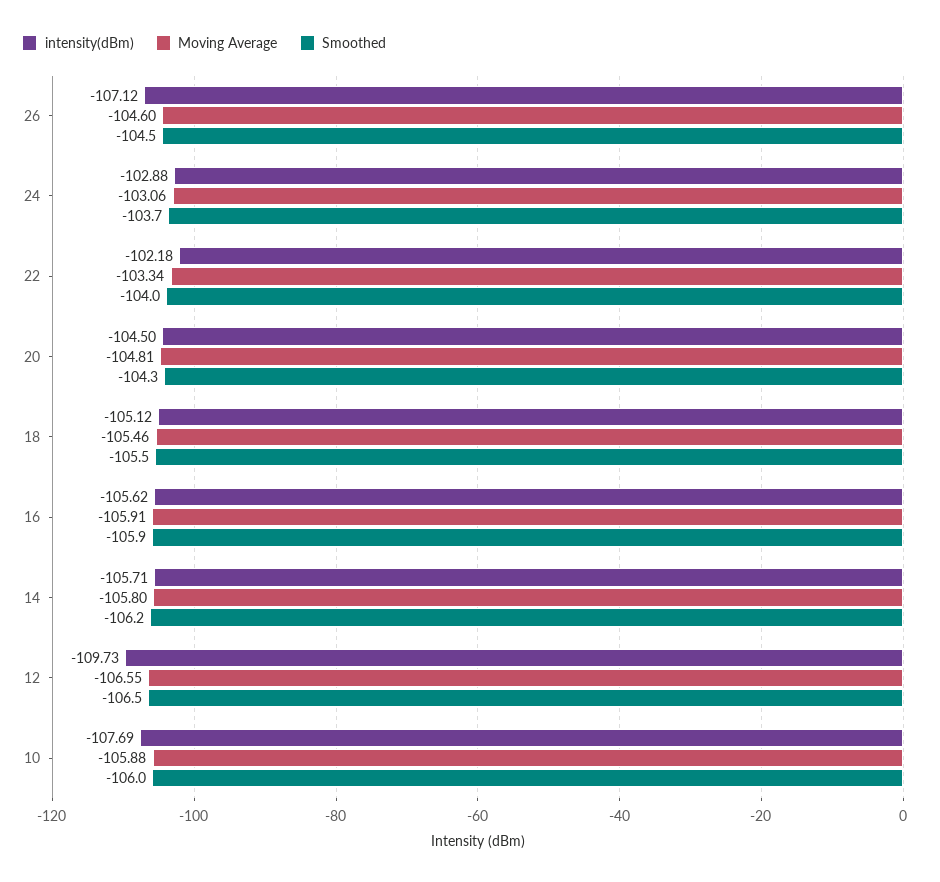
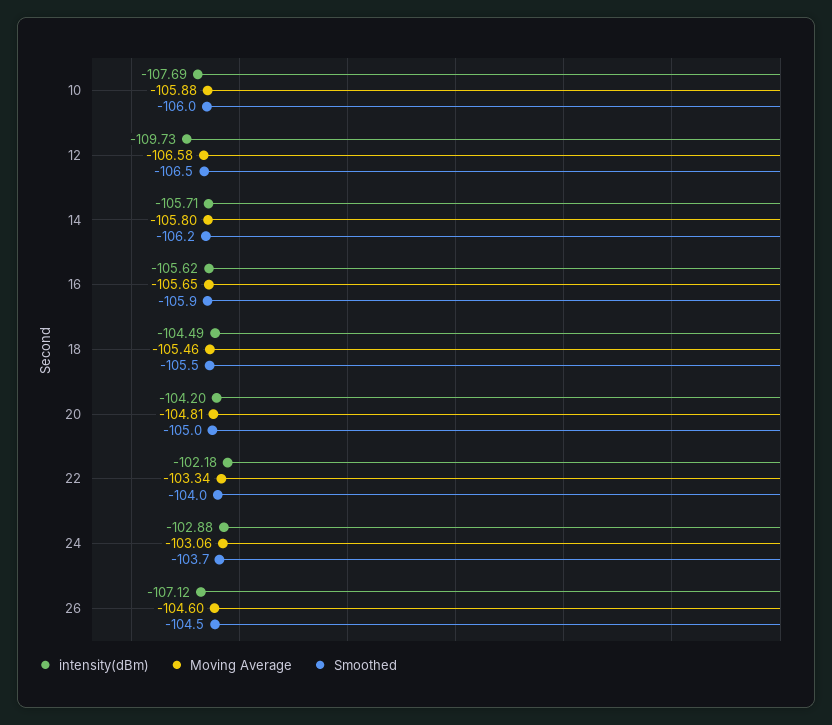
intensity(dBm), 20: -104.5 -> -104.2
Smoothed, 20: -104.3 -> -105
intensity(dBm), 18: -105.12 -> -104.49
Moving Average, 16: -105.91 -> -105.65
Moving Average, 12: -106.55 -> -106.58

